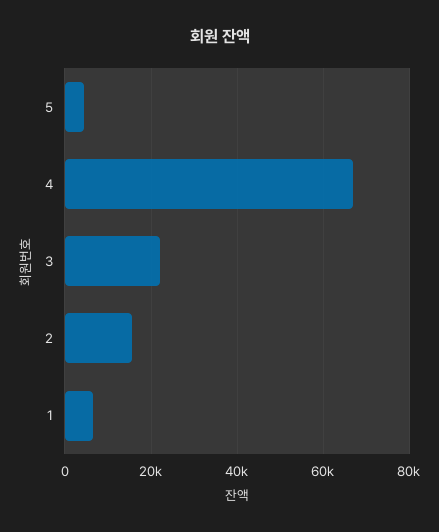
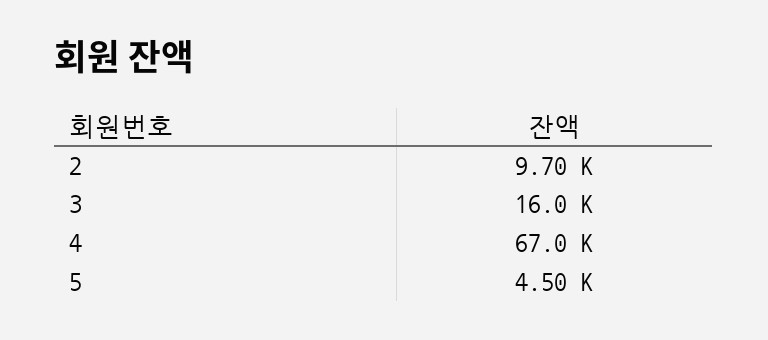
3: 22000 -> 16000
2: 16000 -> 9700
1: 6000 -> none

